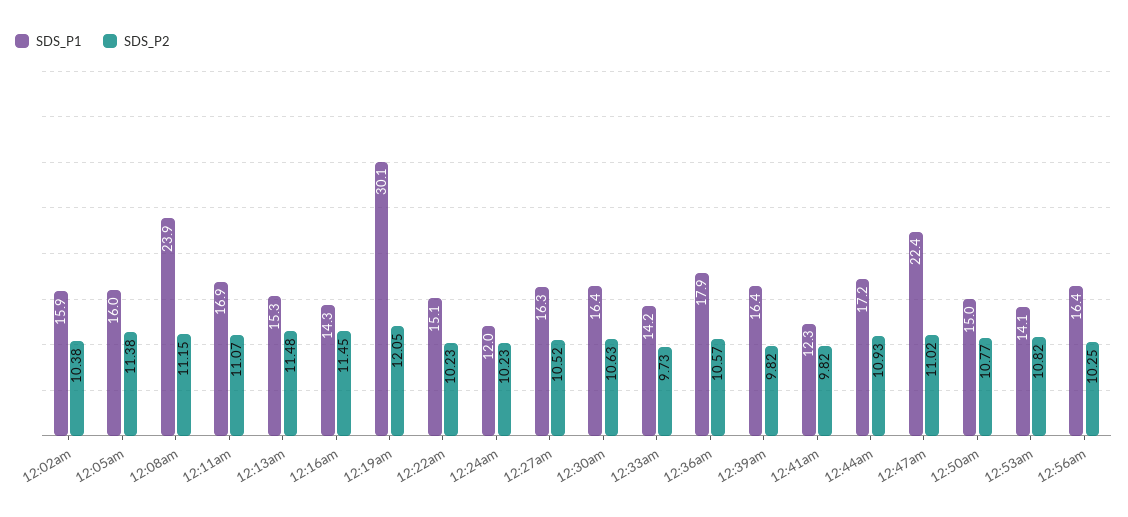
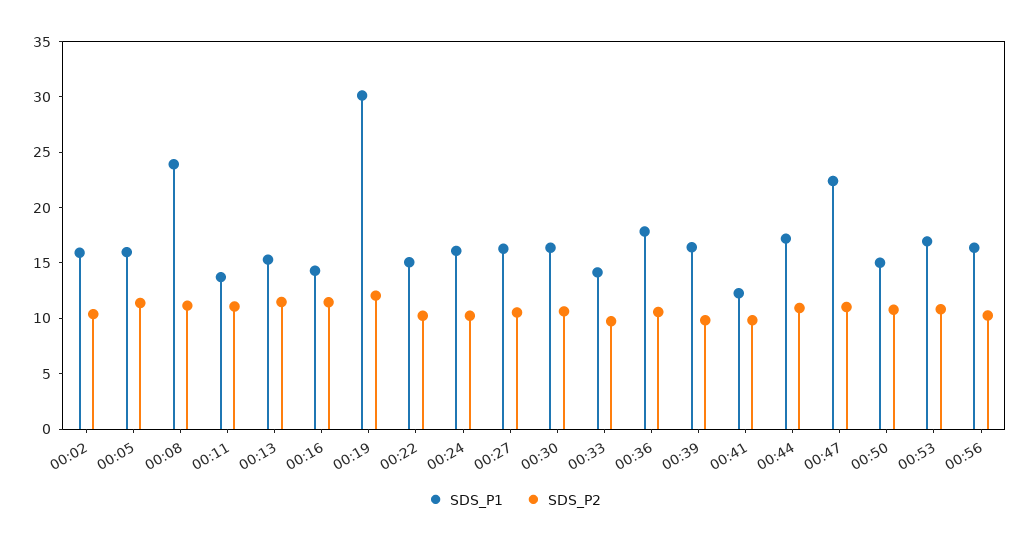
SDS_P1, 12:11am: 16.9 -> 14
SDS_P1, 12:24am: 12 -> 16
SDS_P1, 12:53am: 14.1 -> 17

